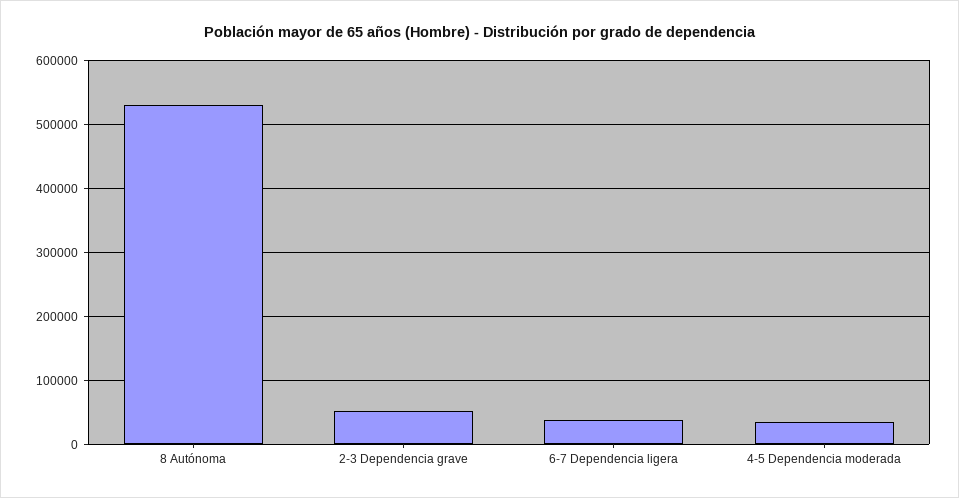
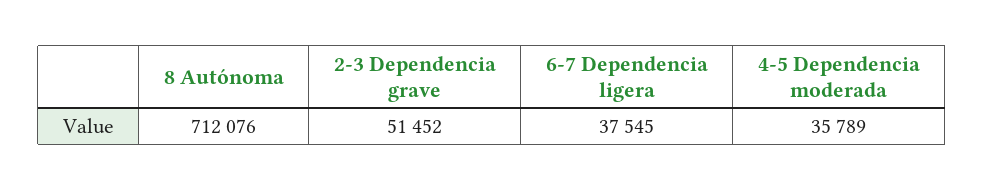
8 Autónoma: 530000 -> 712076

